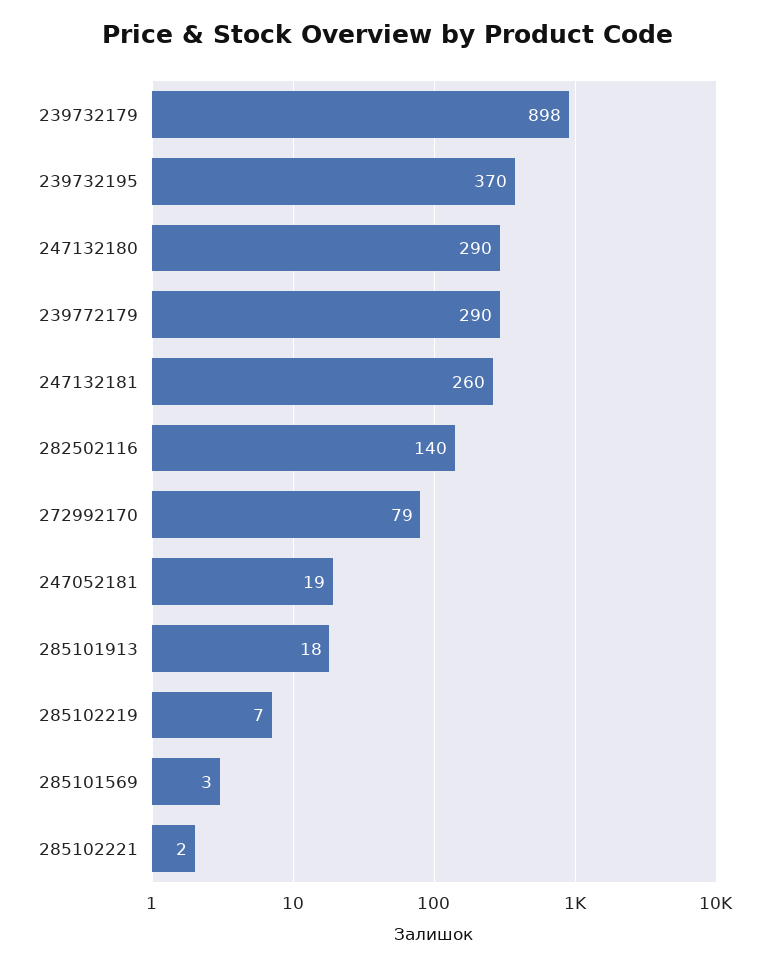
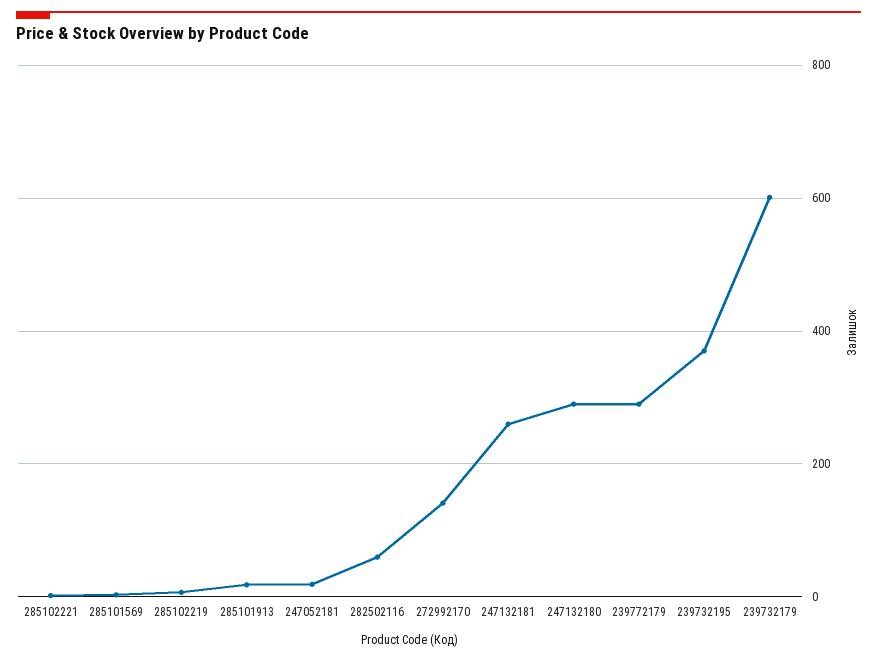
239732179: 898 -> 600
282502116: 140 -> 60
272992170: 79 -> 140

